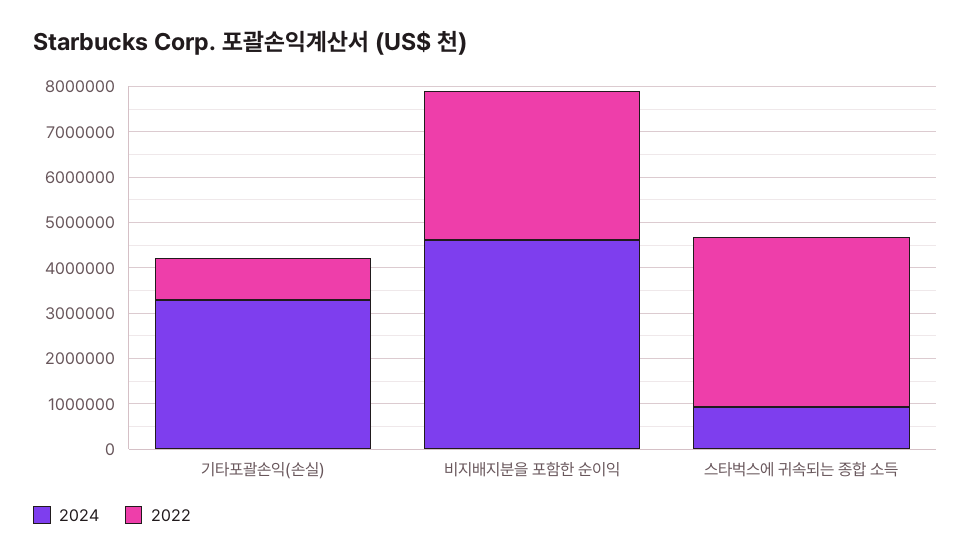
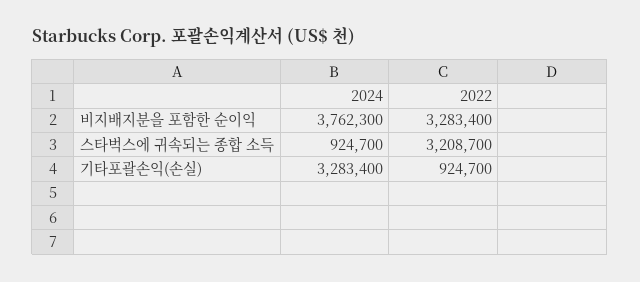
2024, 비지배지분을 포함한 순이익: 4600000 -> 3762300
2022, 스타벅스에 귀속되는 종합 소득: 3800000 -> 3208700

